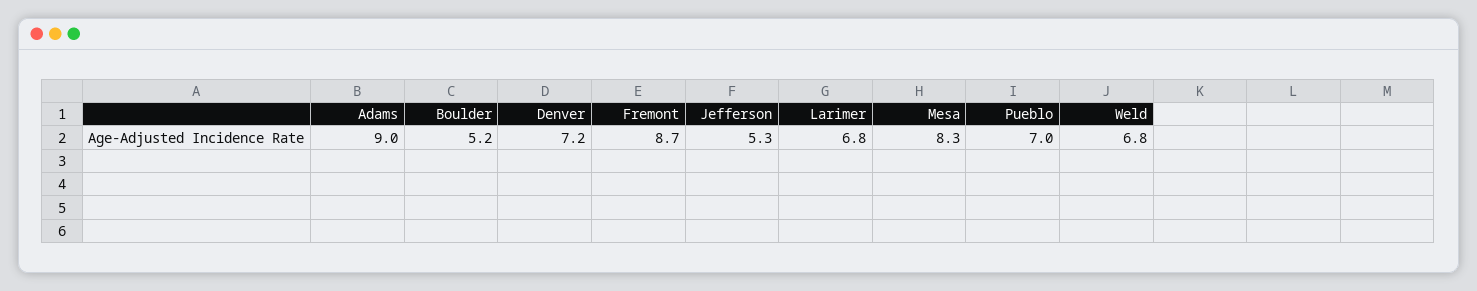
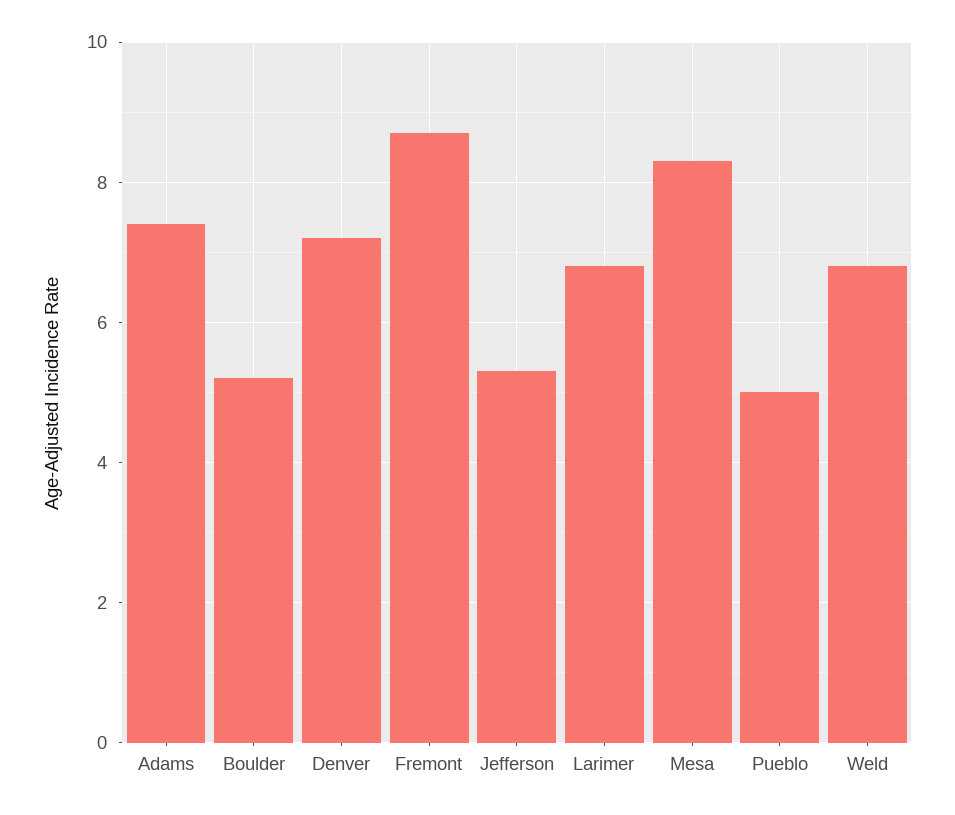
Adams: 9 -> 7.5
Pueblo: 7 -> 5

